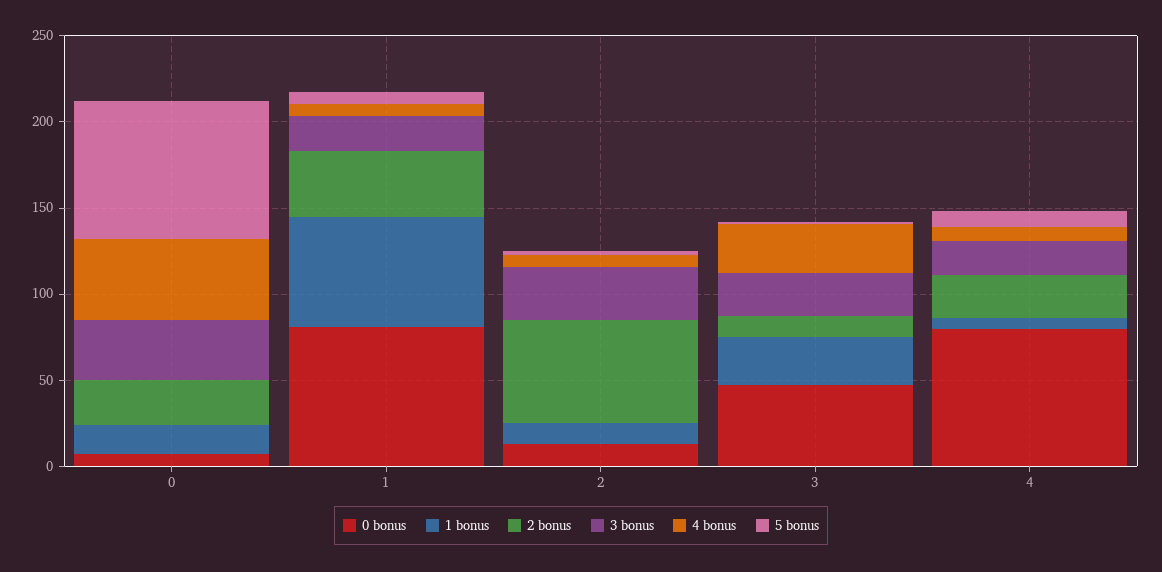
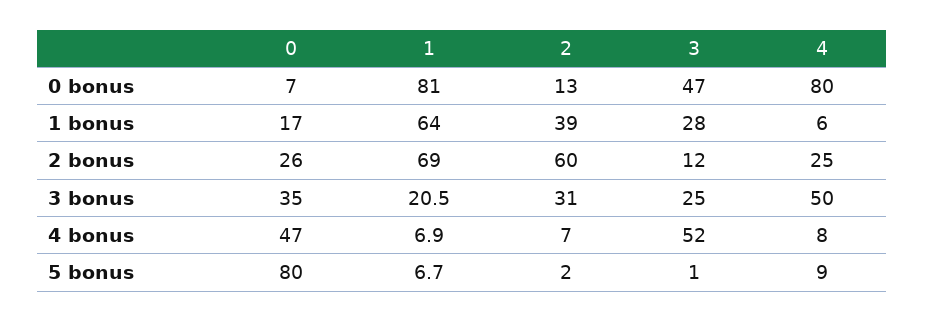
2 bonus, 1: 40 -> 69
1 bonus, 2: 10 -> 39
4 bonus, 3: 30 -> 52
3 bonus, 4: 20 -> 50

